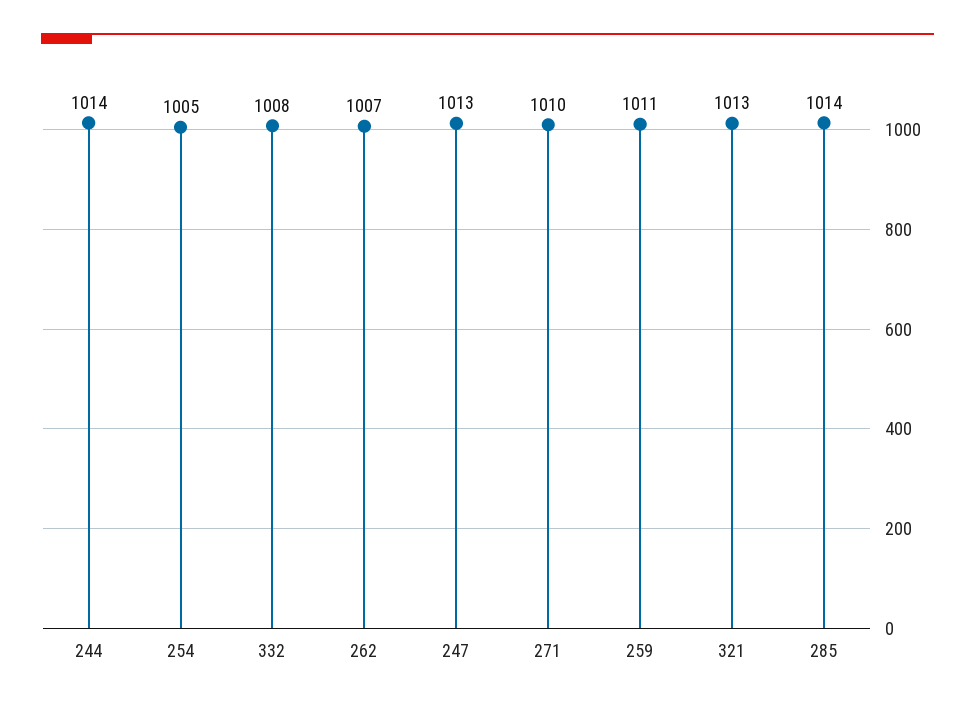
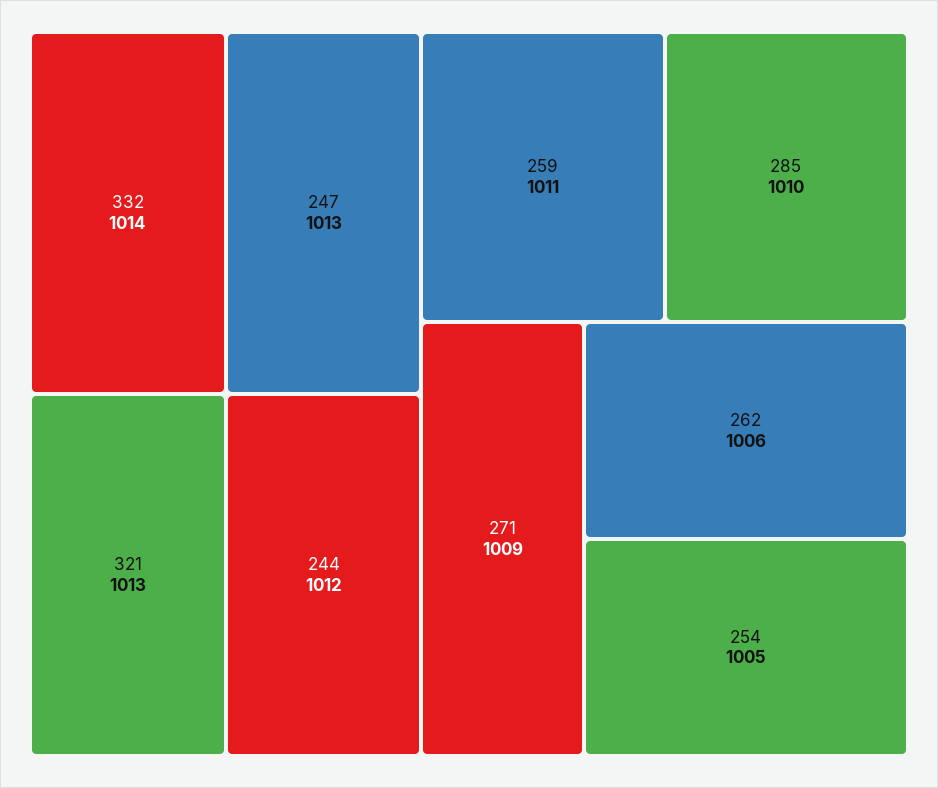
244: 1014 -> 1012
332: 1008 -> 1014
262: 1007 -> 1006
271: 1010 -> 1009
285: 1014 -> 1010

